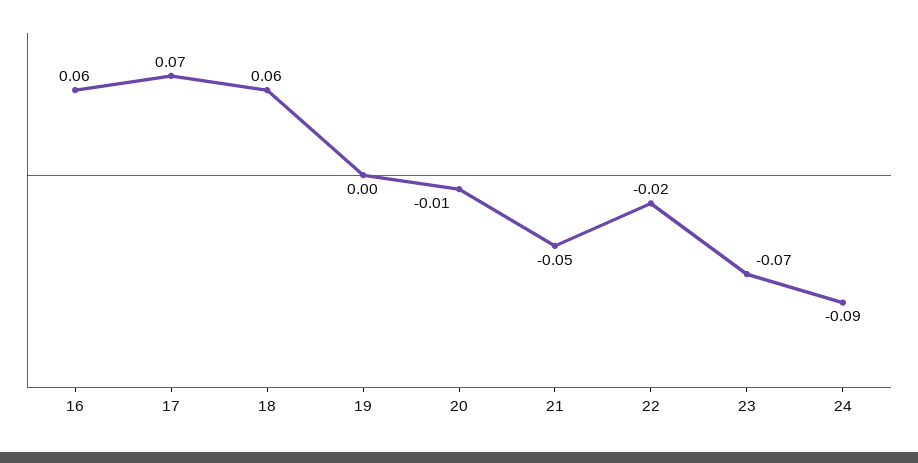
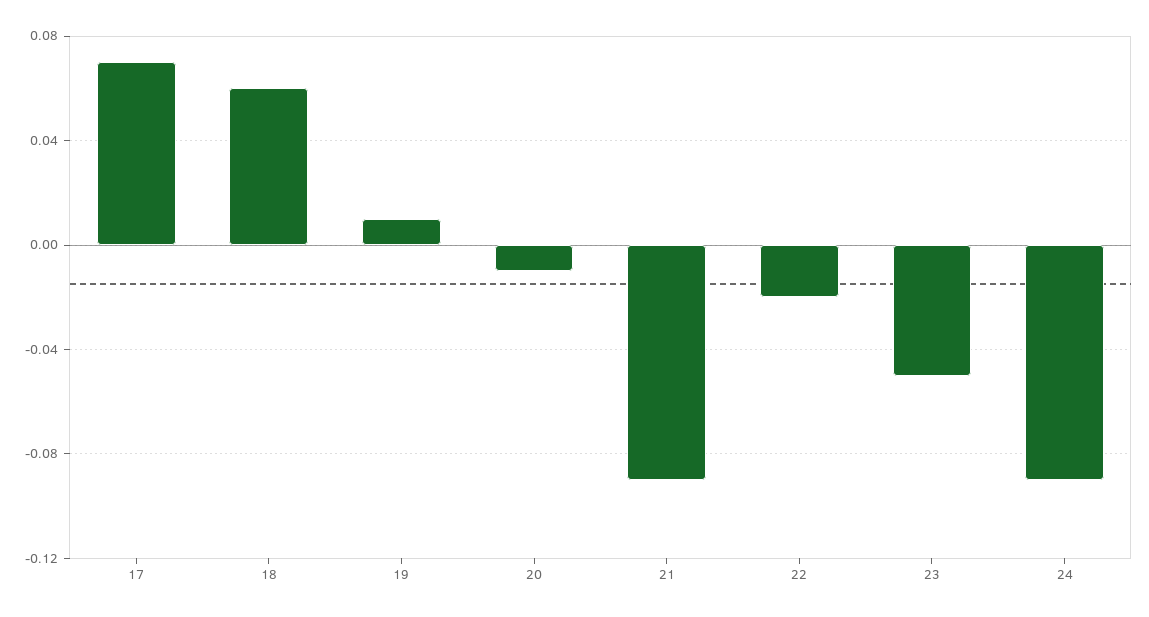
16: 0.06 -> none
19: 0 -> 0.01
21: -0.05 -> -0.09
23: -0.07 -> -0.05

